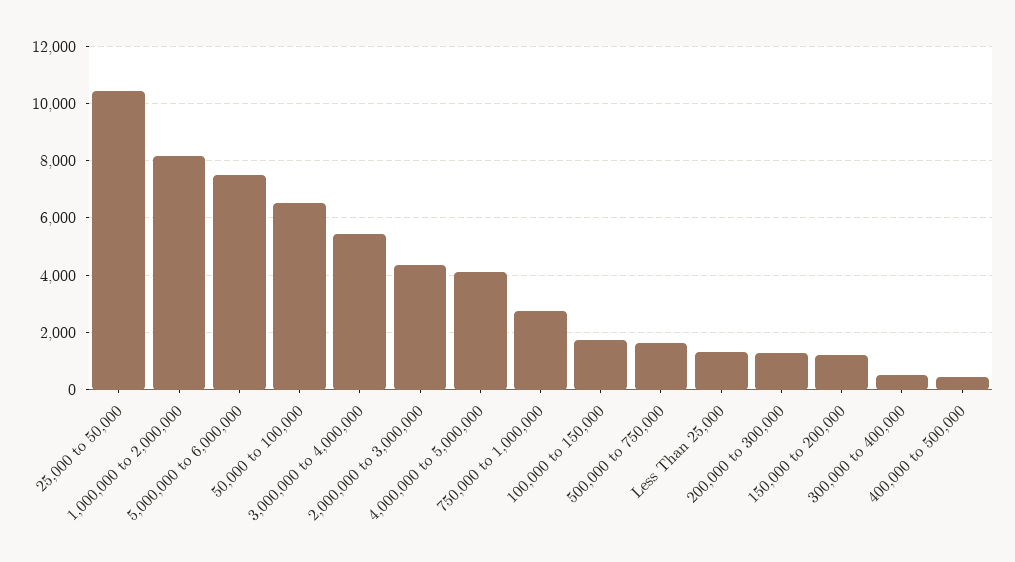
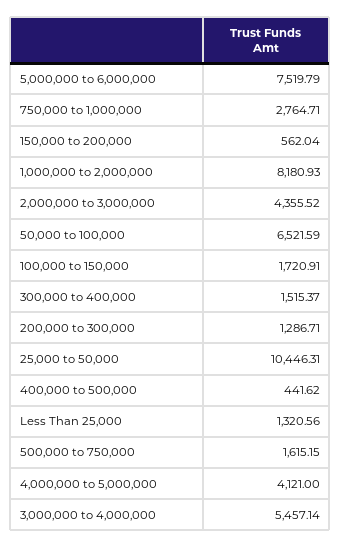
150,000 to 200,000: 1250 -> 562.04
300,000 to 400,000: 500 -> 1515.37

